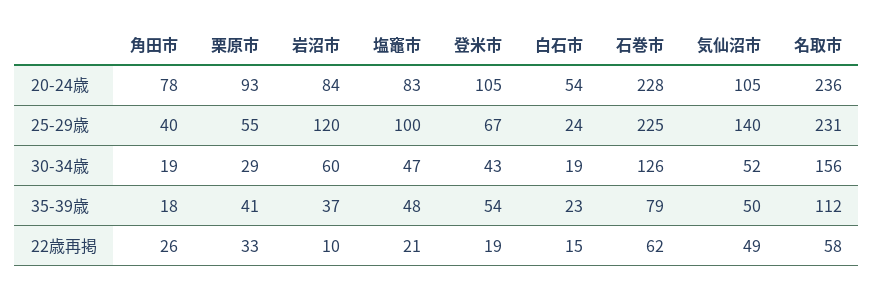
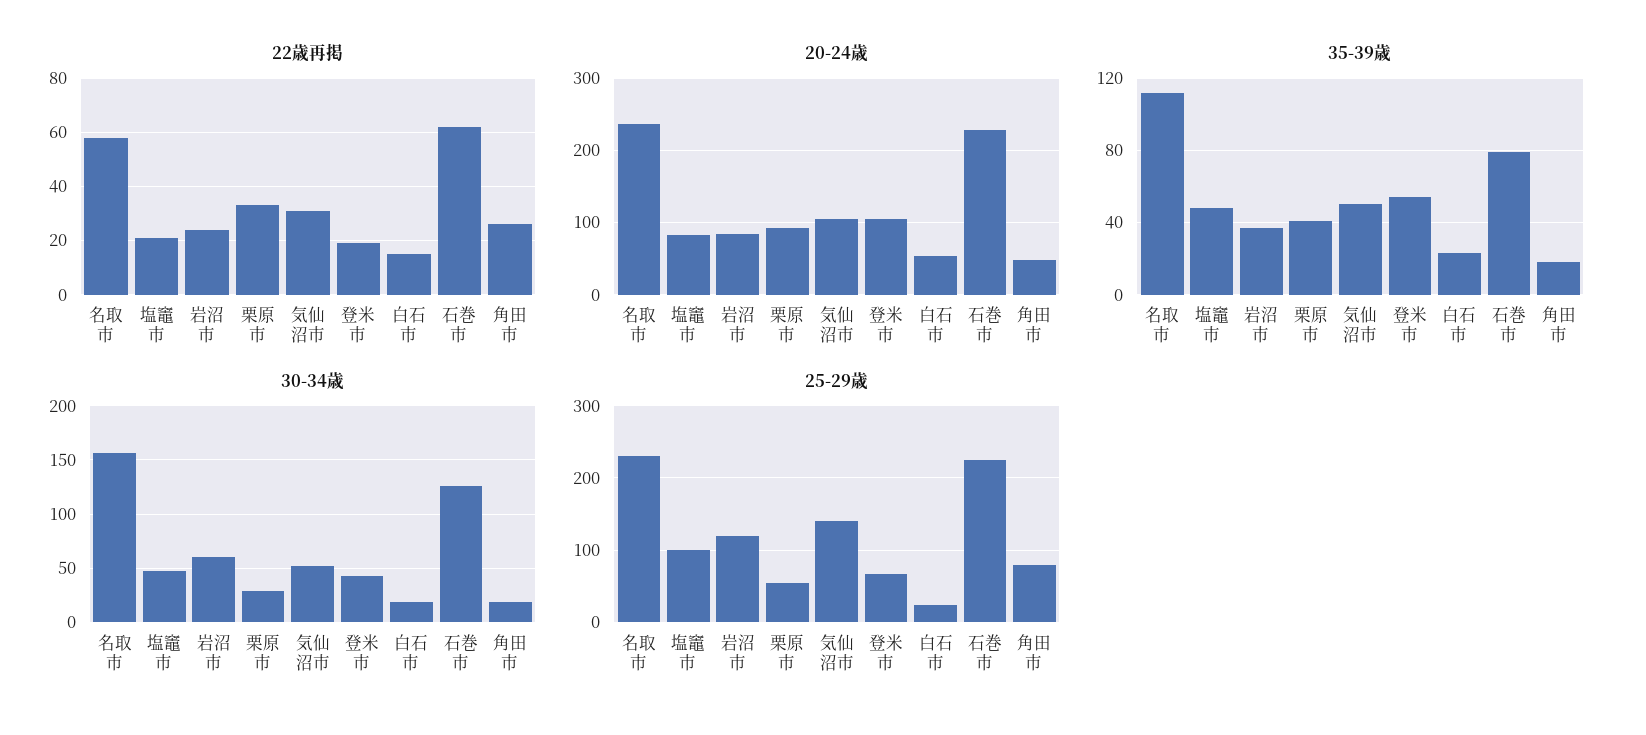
20-24歳, 角田市: 78 -> 50
25-29歳, 角田市: 40 -> 80
22歳再掲, 岩沼市: 10 -> 25
22歳再掲, 気仙沼市: 49 -> 30

